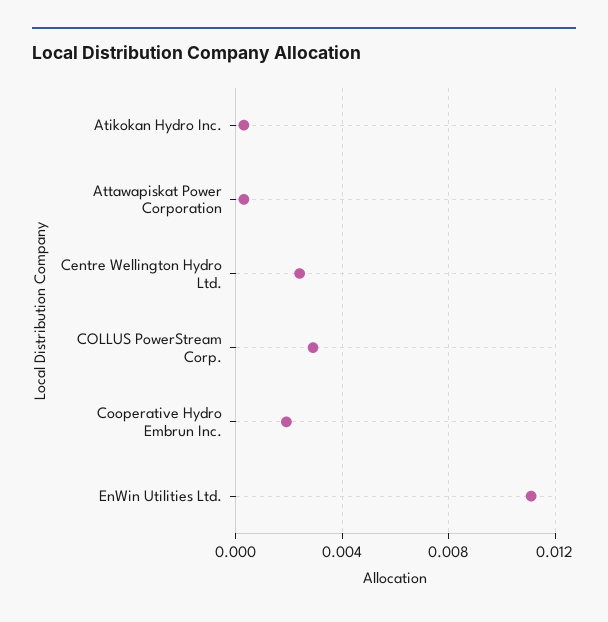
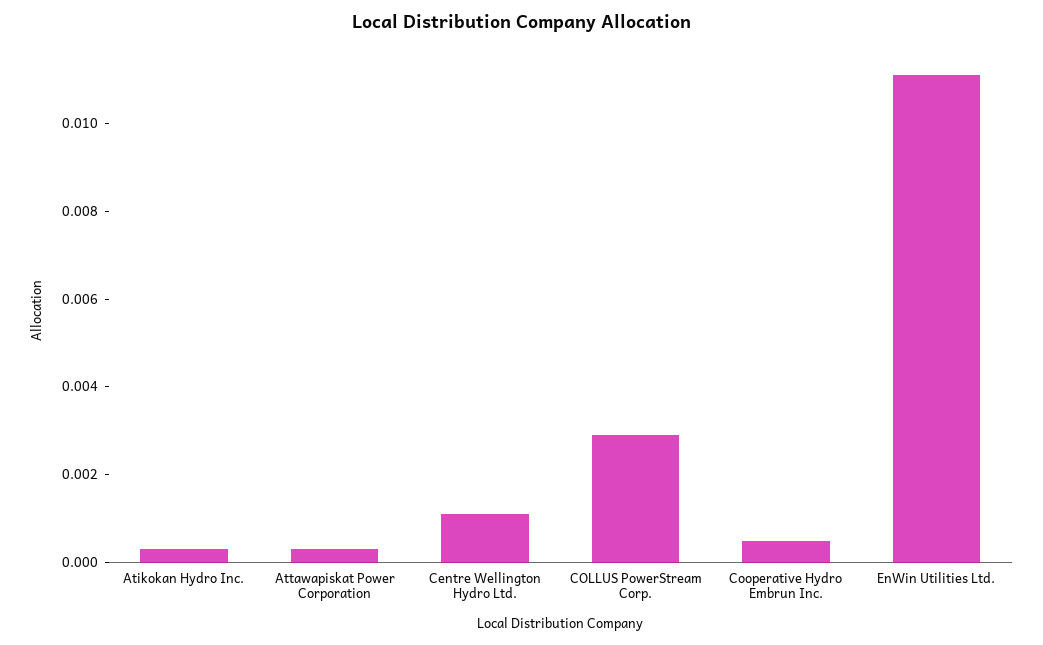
Centre Wellington Hydro Ltd.: 0.0025 -> 0.001
Cooperative Hydro Embrun Inc.: 0.002 -> 0.0005

